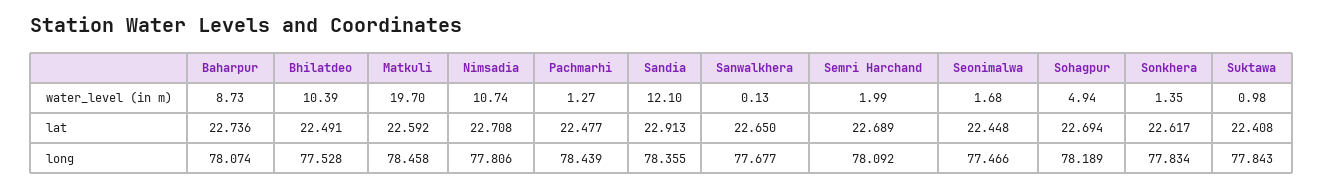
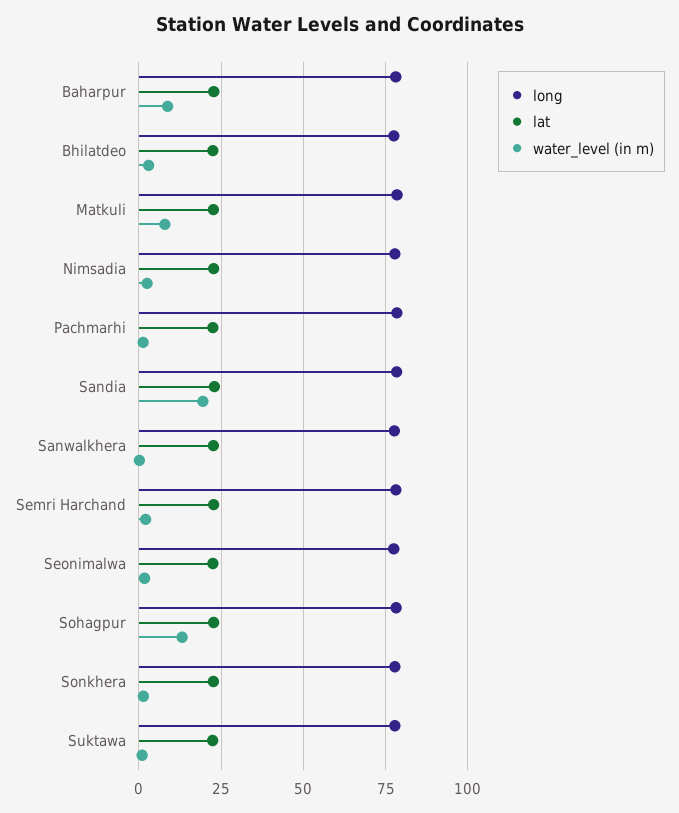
water_level (in m), Bhilatdeo: 10.39 -> 2.5
water_level (in m), Matkuli: 19.7 -> 7.5
water_level (in m), Nimsadia: 10.74 -> 2.5
water_level (in m), Sandia: 12.1 -> 20
water_level (in m), Sohagpur: 4.94 -> 12.5

